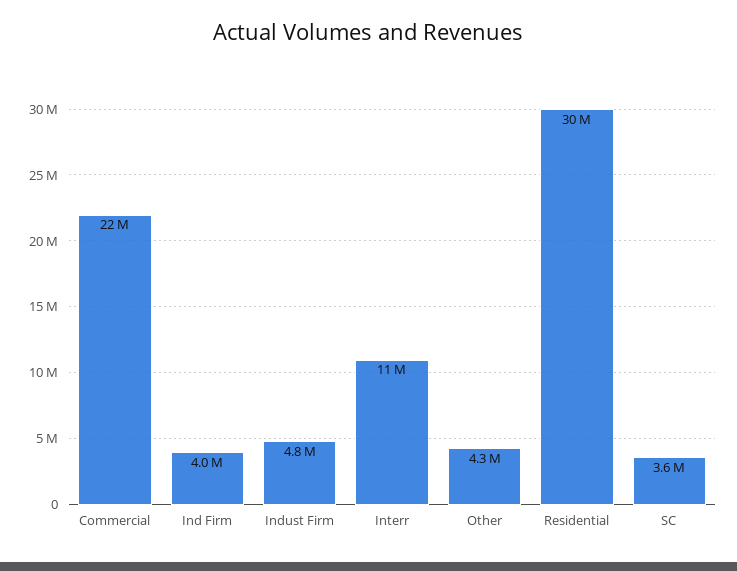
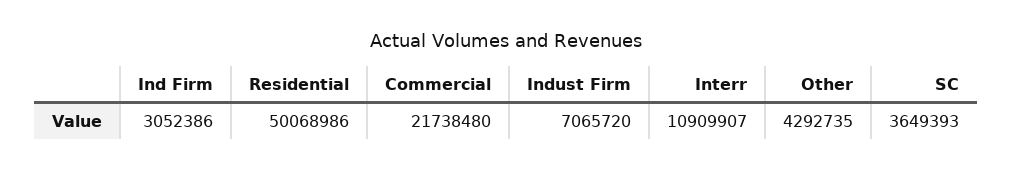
Ind Firm: 4000000 -> 3052386
Indust Firm: 4800000 -> 7065720
Residential: 30000000 -> 50068986

